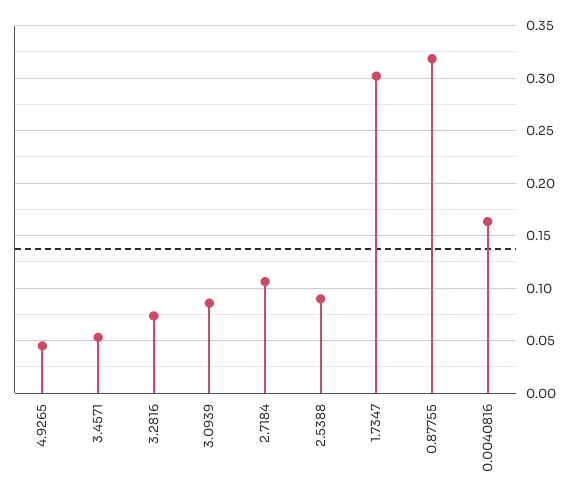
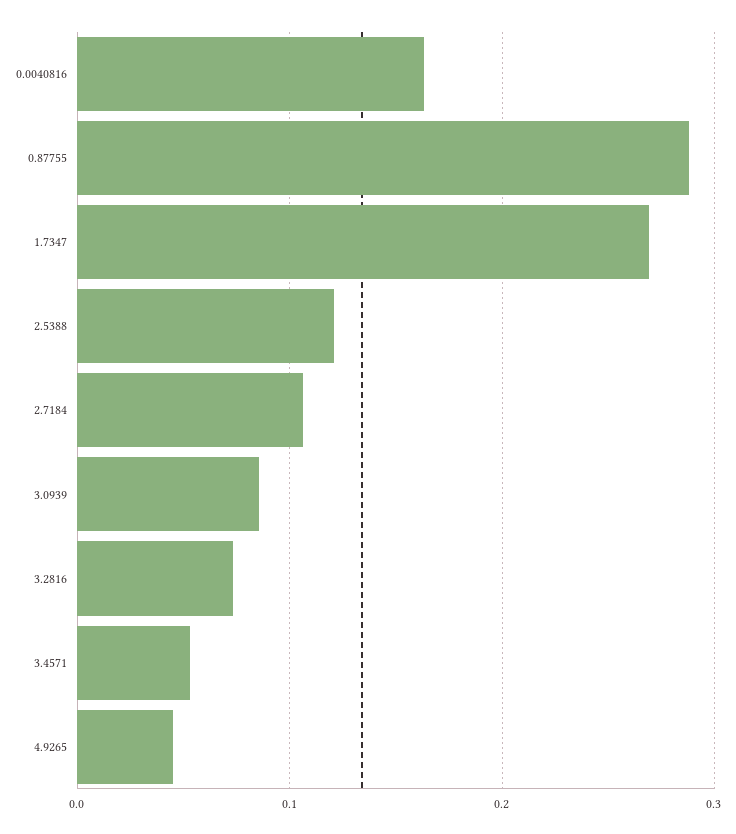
2.5388: 0.09 -> 0.12
1.7347: 0.3 -> 0.27
0.87755: 0.32 -> 0.29

